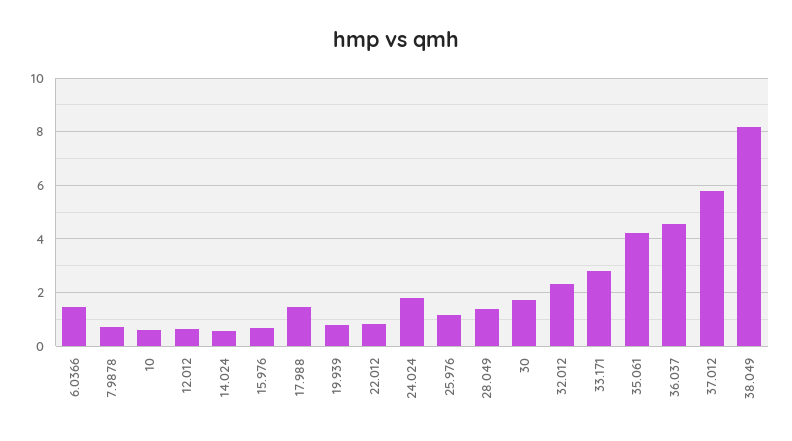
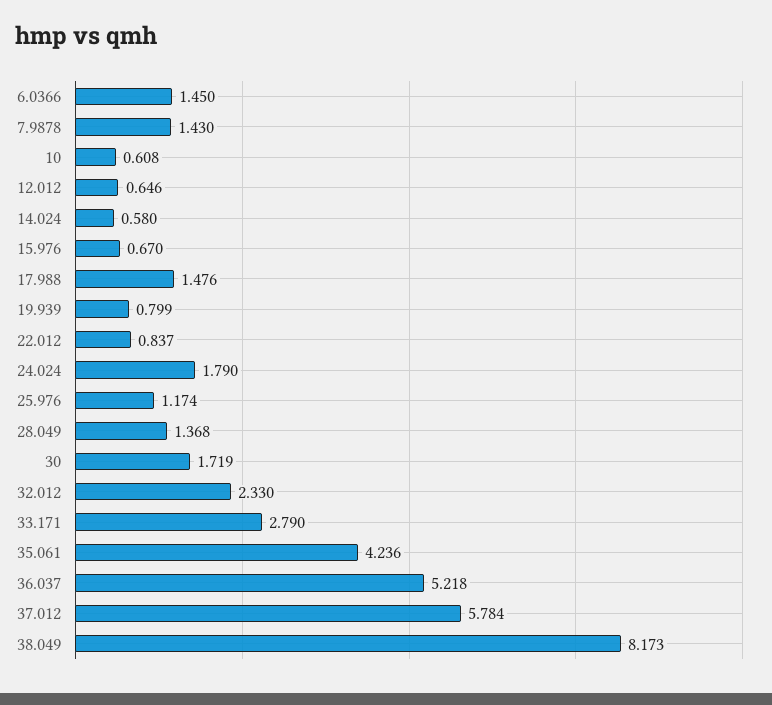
7.9878: 0.75 -> 1.43
36.037: 4.5 -> 5.218

